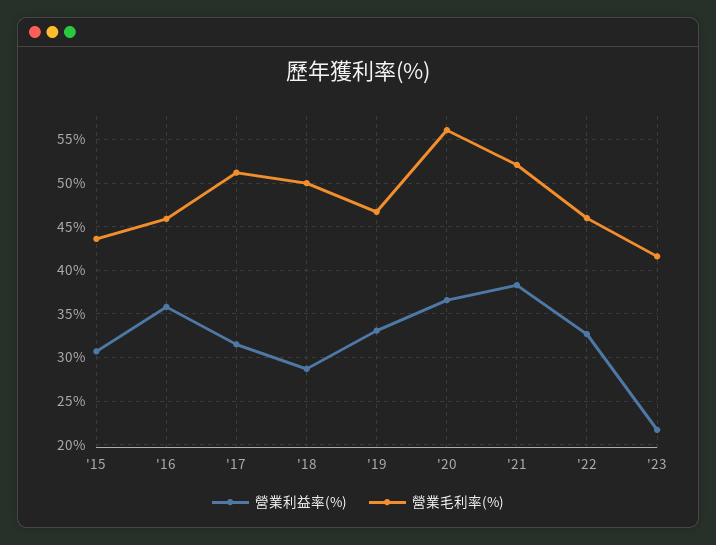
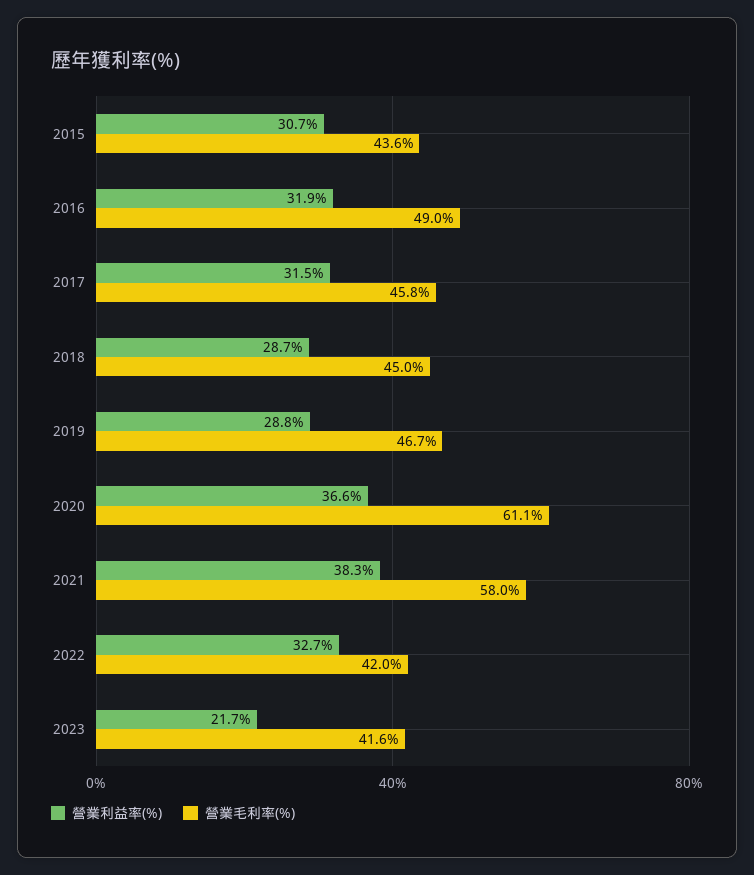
營業利益率(%), '16: 36 -> 31.9
營業毛利率(%), '16: 46 -> 49
營業毛利率(%), '17: 51 -> 45.8
營業毛利率(%), '18: 50 -> 45
營業利益率(%), '19: 33 -> 28.8
營業毛利率(%), '20: 56 -> 61.1
營業毛利率(%), '21: 52 -> 58
營業毛利率(%), '22: 46 -> 42

